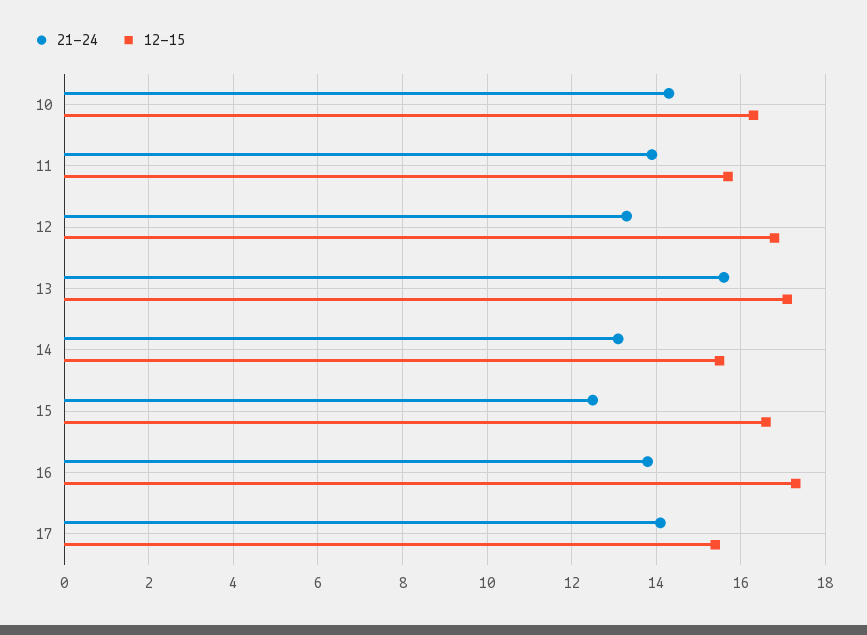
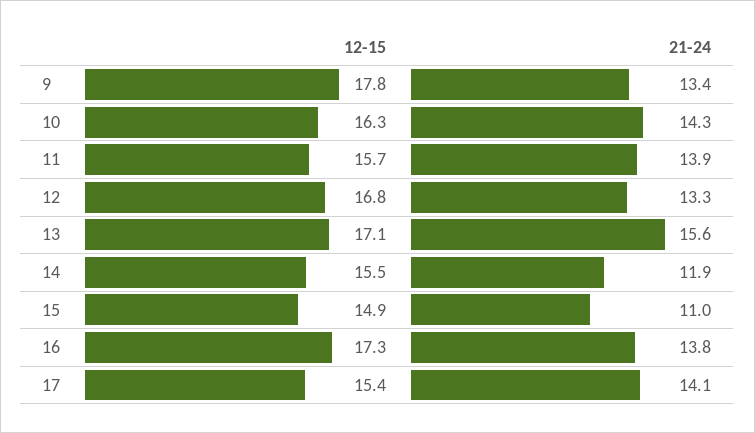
21-24, 14: 13 -> 11.9
21-24, 15: 12.5 -> 11
12-15, 15: 16.5 -> 14.9
12-15, 9: none -> 17.8
21-24, 9: none -> 13.4

